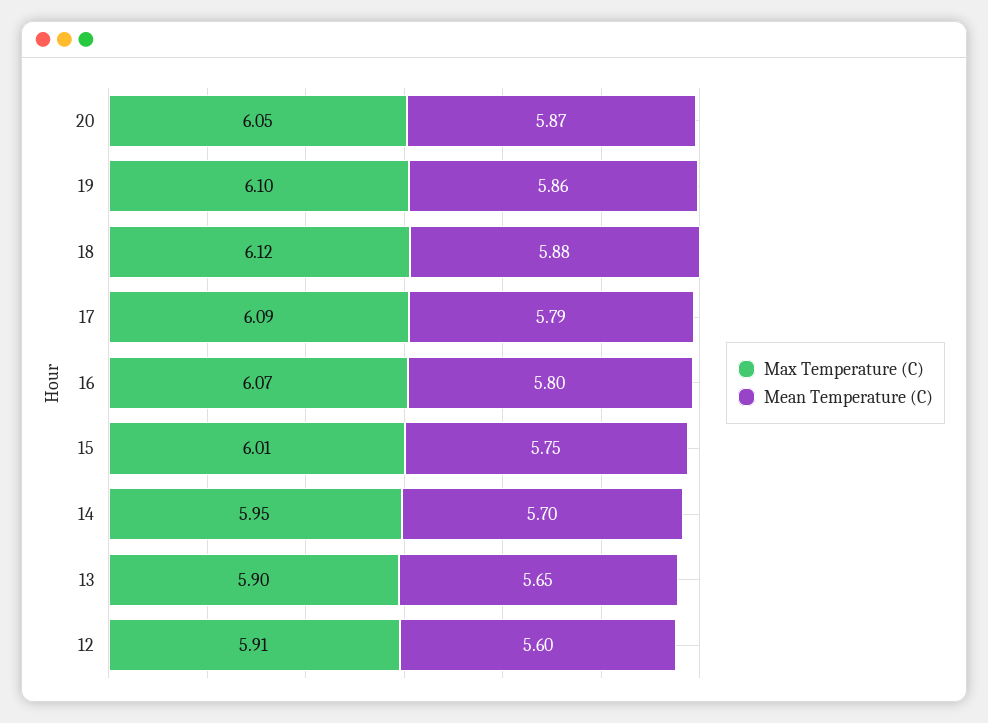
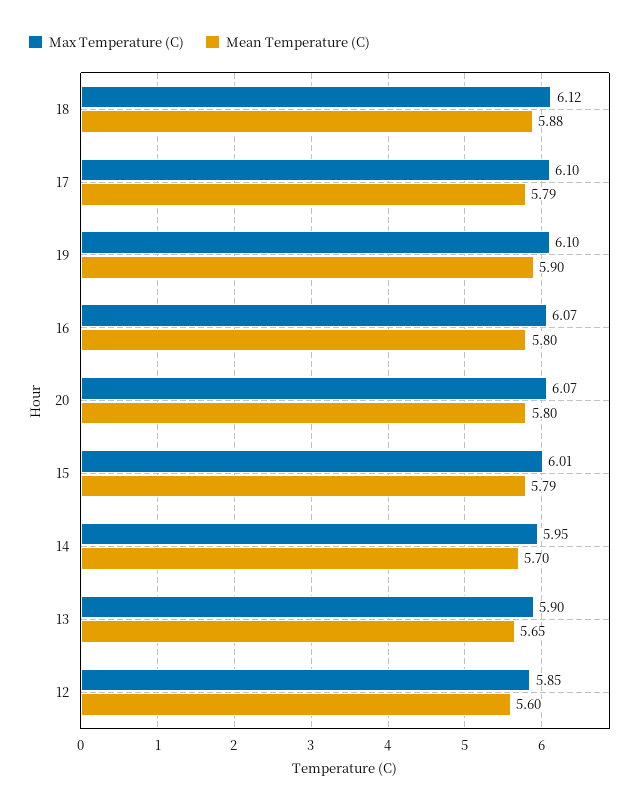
Max Temperature (C), 20: 6.05 -> 6.07
Mean Temperature (C), 20: 5.87 -> 5.8
Mean Temperature (C), 19: 5.86 -> 5.9
Max Temperature (C), 17: 6.09 -> 6.1
Mean Temperature (C), 15: 5.75 -> 5.79
Max Temperature (C), 12: 5.91 -> 5.85

